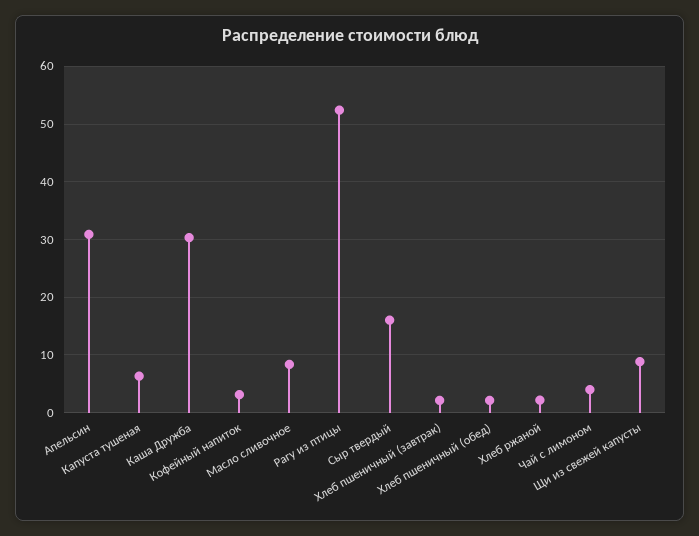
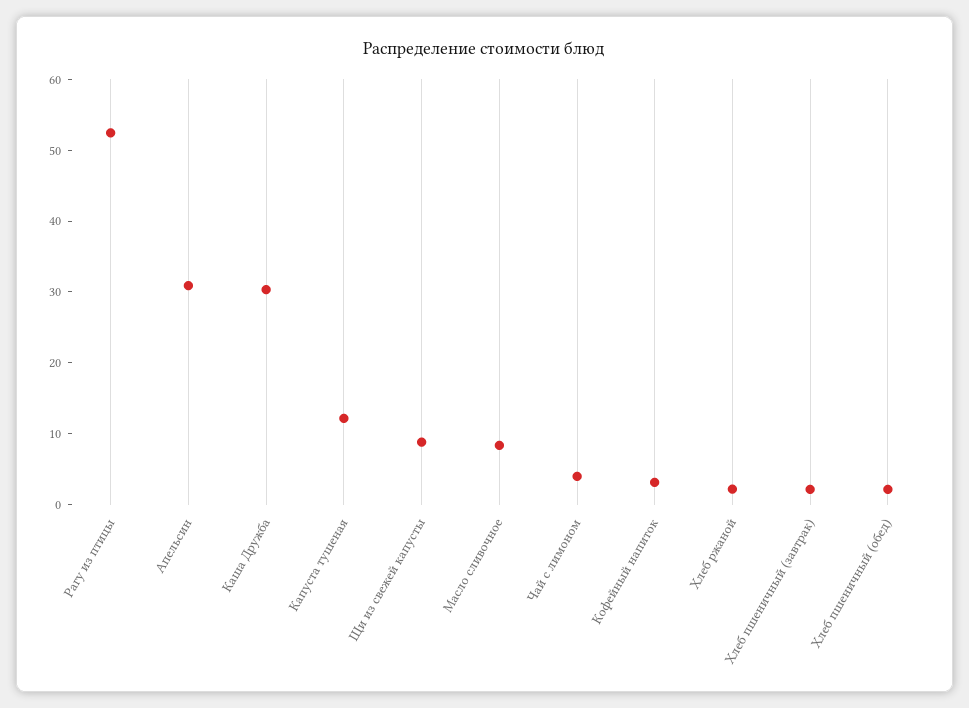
Капуста тушеная: 6 -> 12
Сыр твердый: 16 -> none

